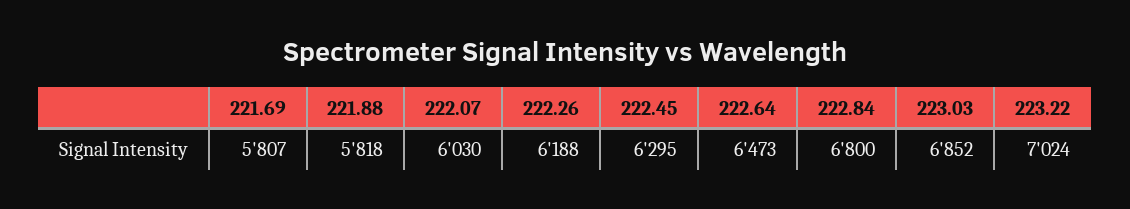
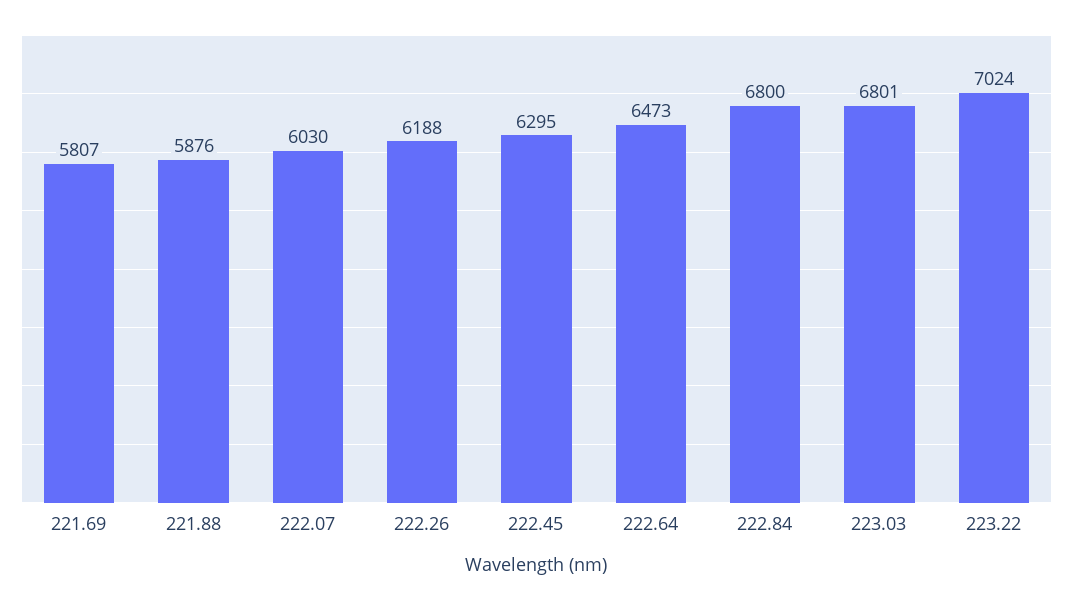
221.88: 5818 -> 5876
223.03: 6852 -> 6801

